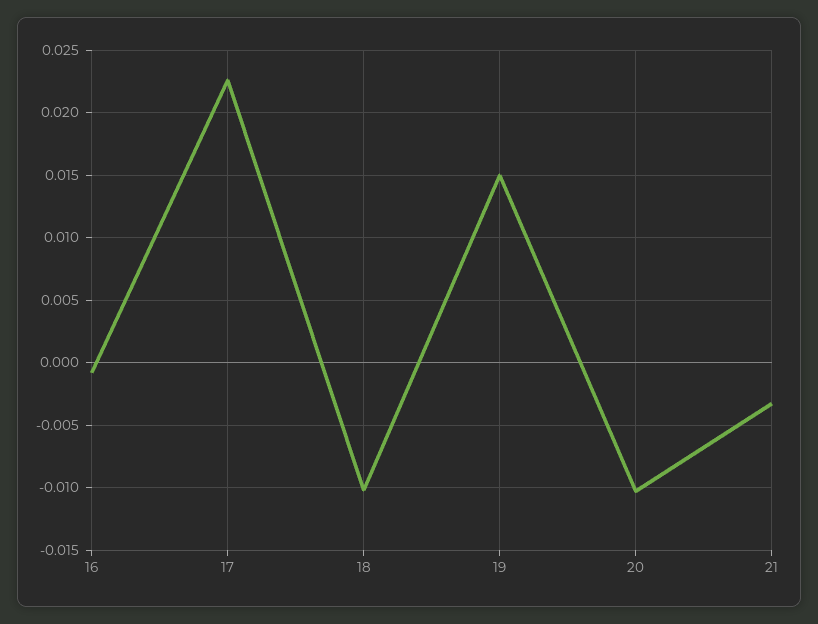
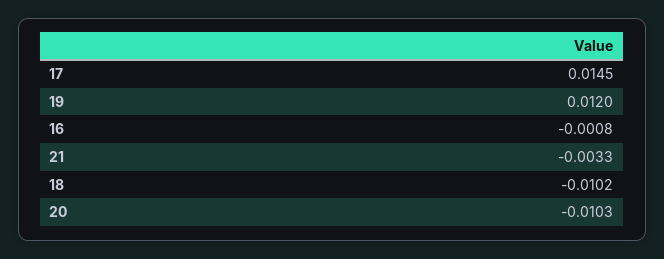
17: 0.0225 -> 0.0145
19: 0.015 -> 0.012

